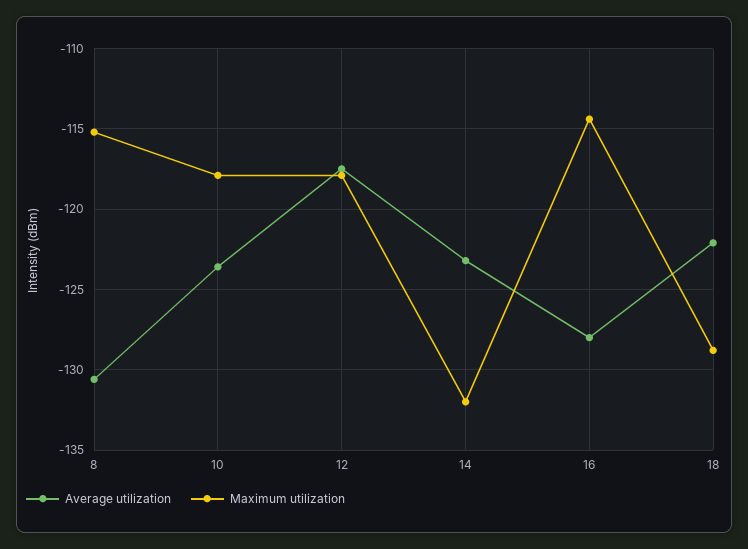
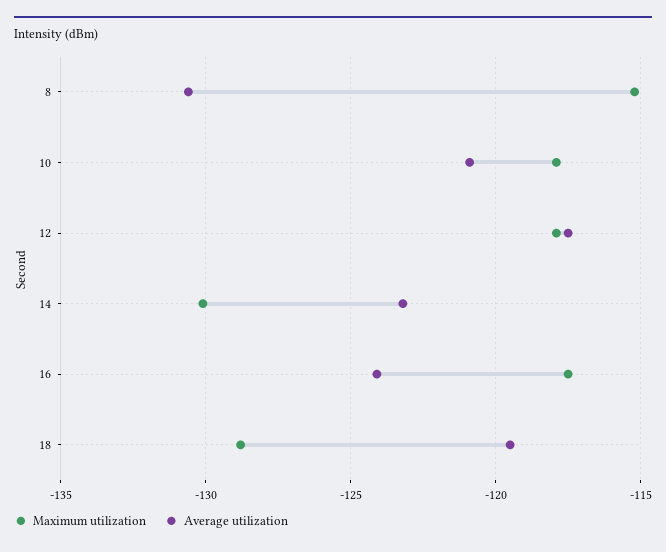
Average utilization, 10: -123.5 -> -121
Maximum utilization, 14: -132 -> -130
Average utilization, 16: -128 -> -124
Maximum utilization, 16: -114.5 -> -117.5
Average utilization, 18: -122 -> -119.5

